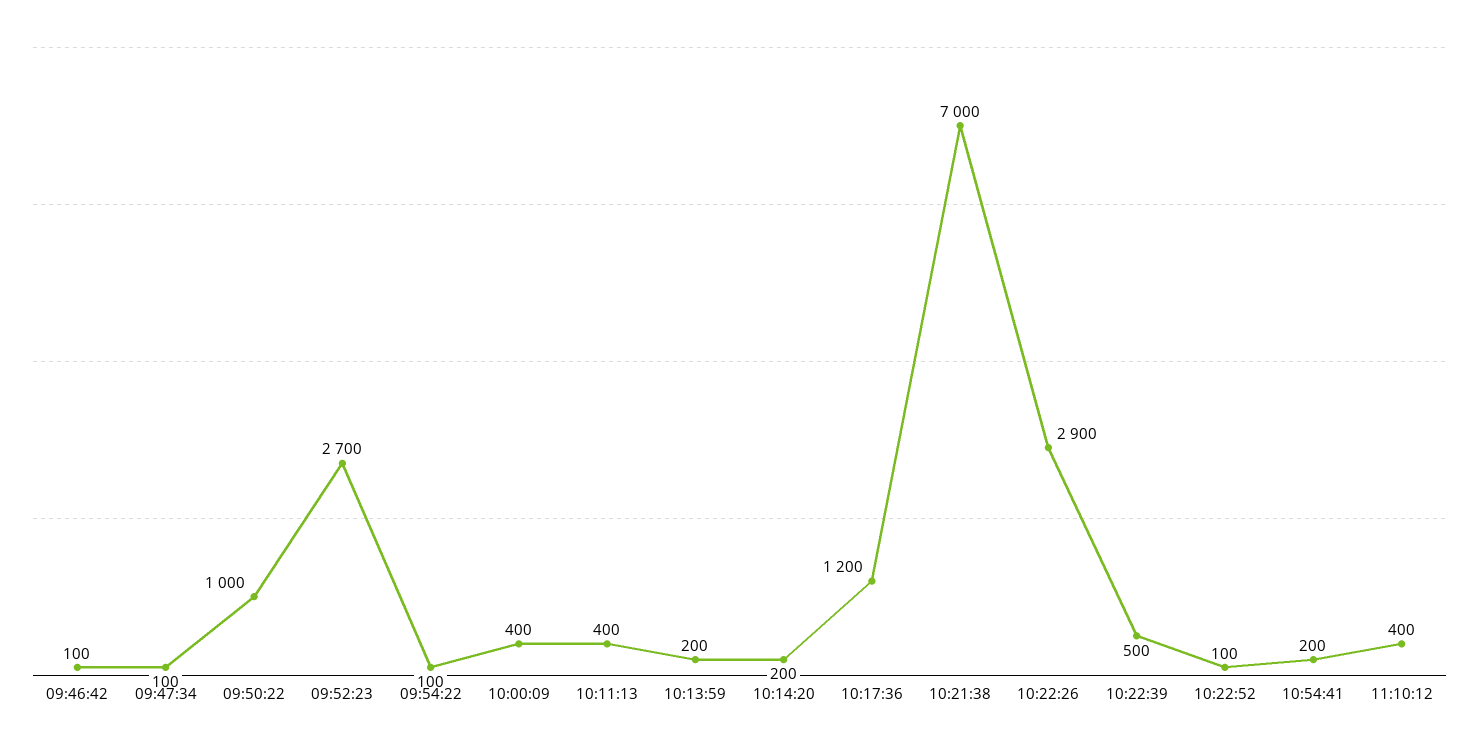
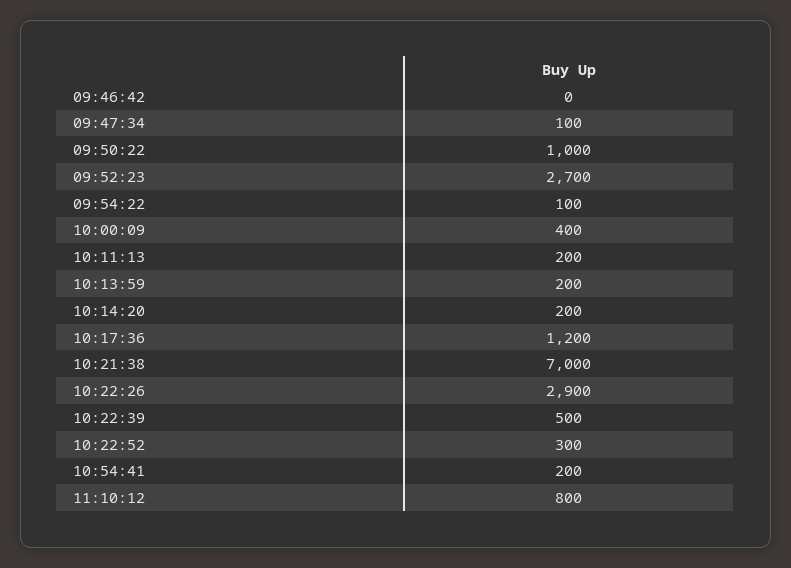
09:46:42: 100 -> 0
10:11:13: 400 -> 200
10:22:52: 100 -> 300
11:10:12: 400 -> 800

